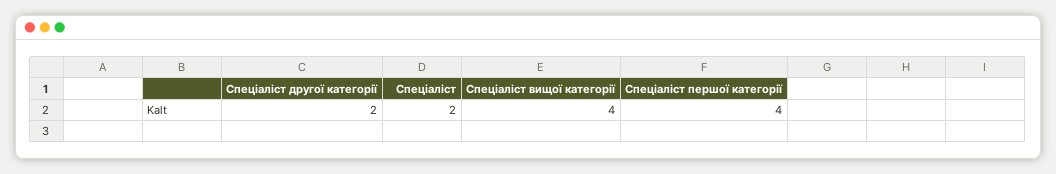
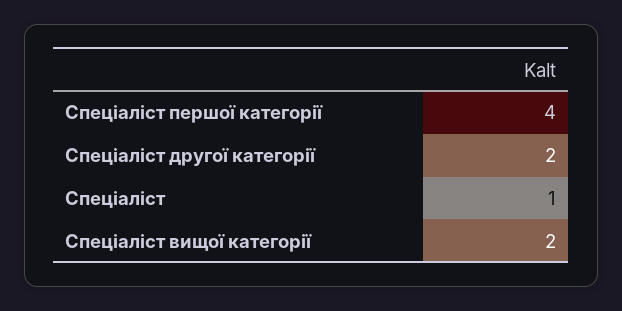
Спеціаліст: 2 -> 1
Спеціаліст вищої категорії: 4 -> 2

